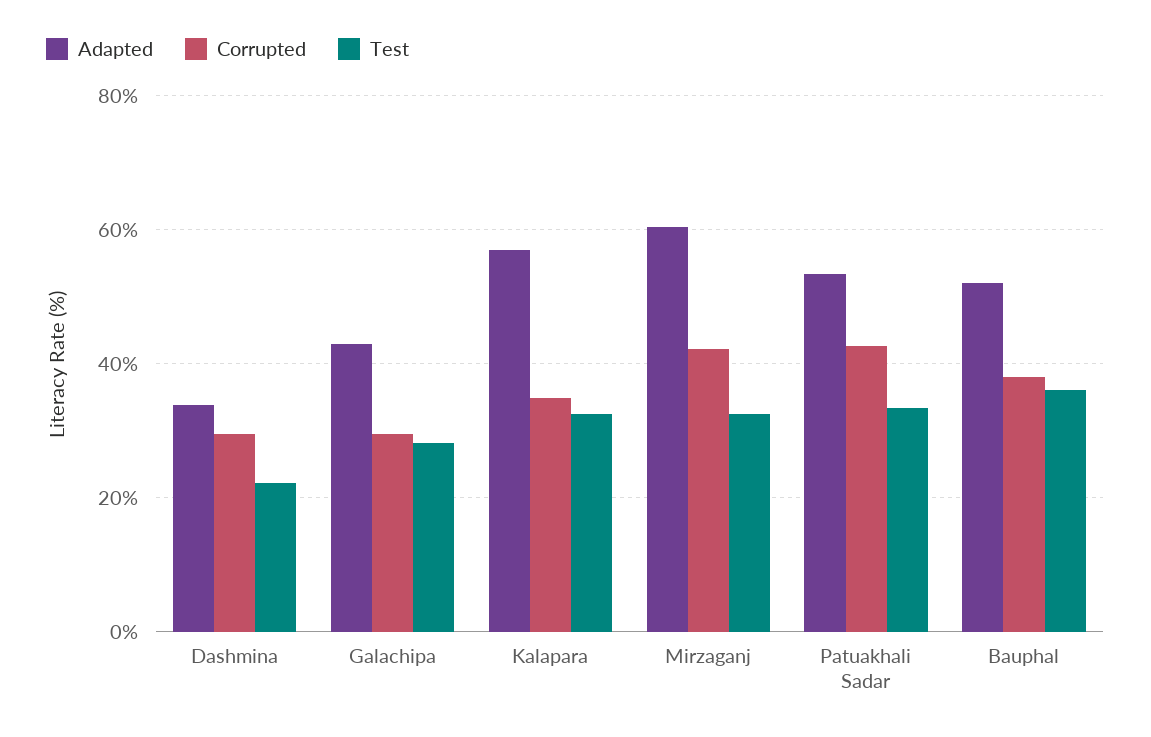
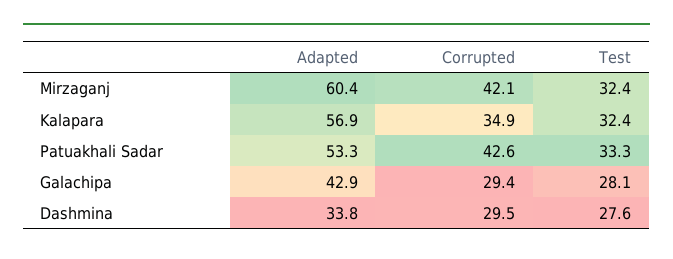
Test, Dashmina: 22 -> 27.6
Adapted, Bauphal: 52 -> none
Corrupted, Bauphal: 38 -> none
Test, Bauphal: 36 -> none

